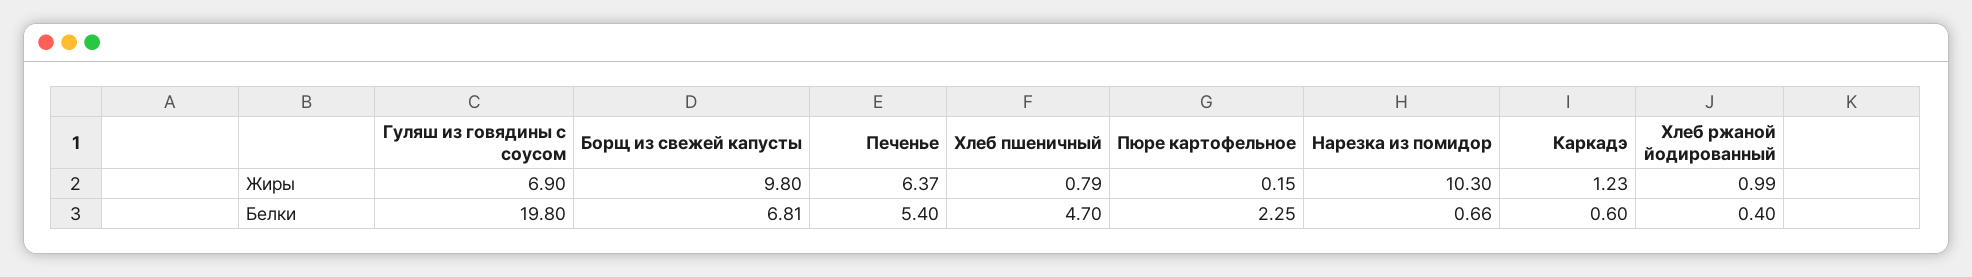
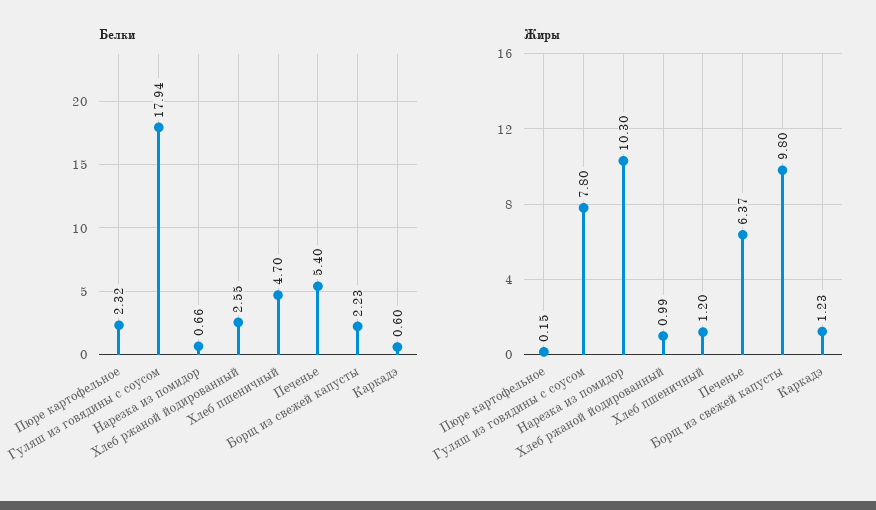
Жиры, Гуляш из говядины с соусом: 6.9 -> 7.8
Жиры, Хлеб пшеничный: 0.79 -> 1.2
Белки, Гуляш из говядины с соусом: 19.8 -> 17.94
Белки, Борщ из свежей капусты: 6.81 -> 2.23
Белки, Пюре картофельное: 2.25 -> 2.32
Белки, Хлеб ржаной йодированный: 0.4 -> 2.55

